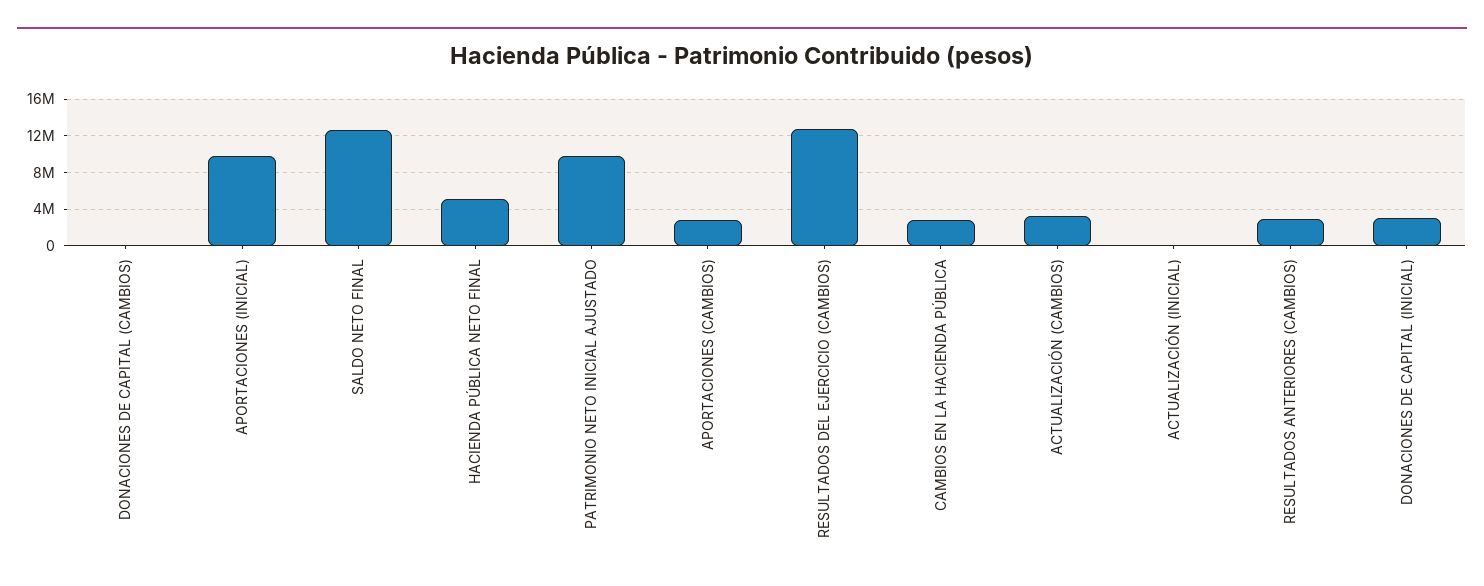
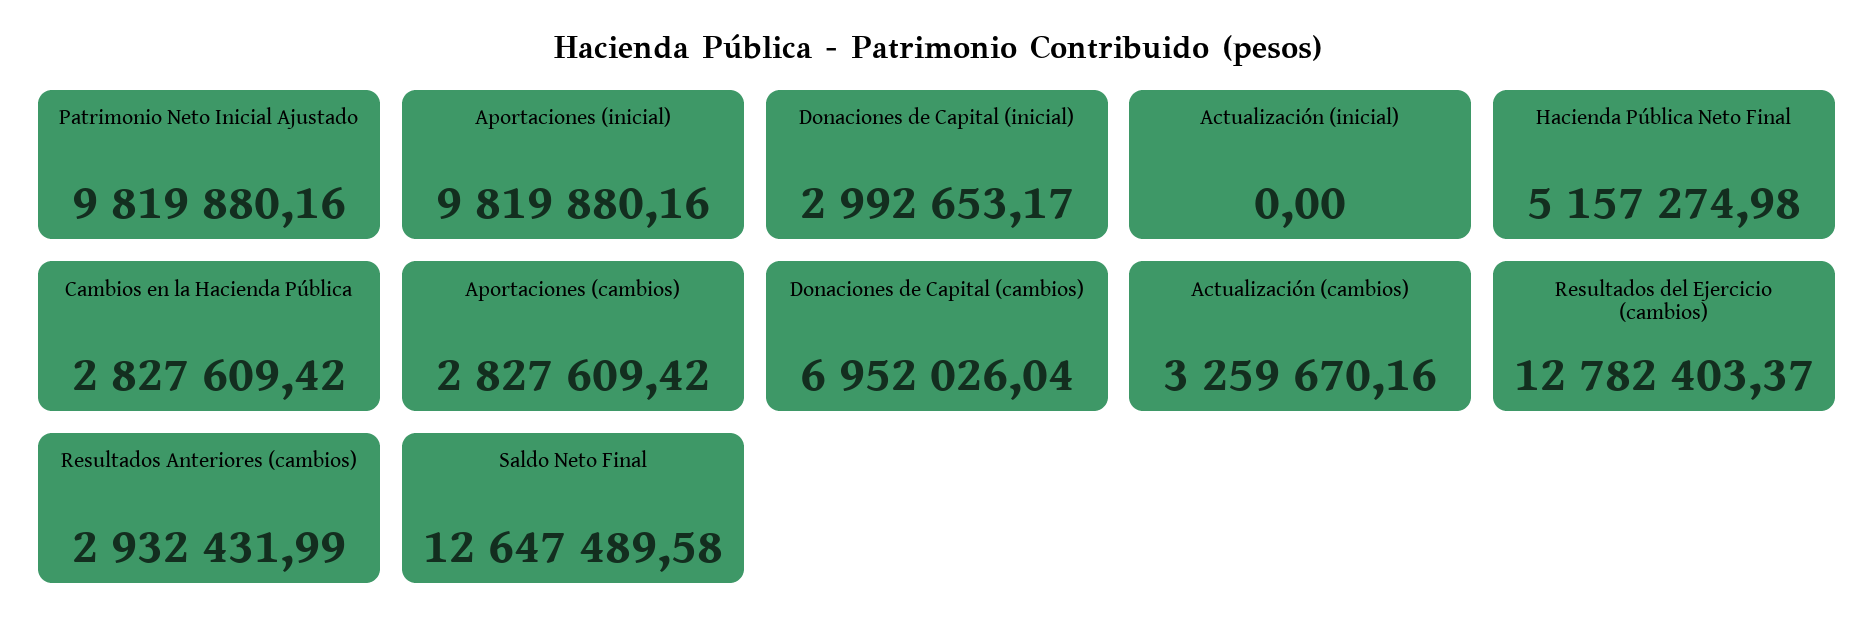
DONACIONES DE CAPITAL (CAMBIOS): 0 -> 6952026.04

